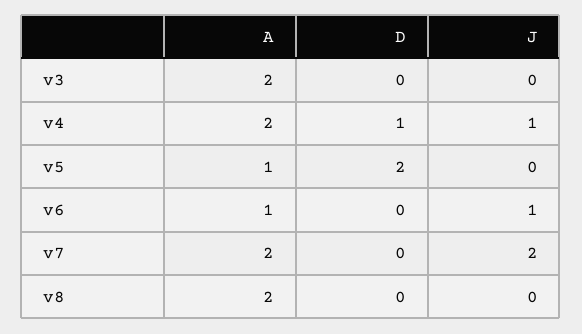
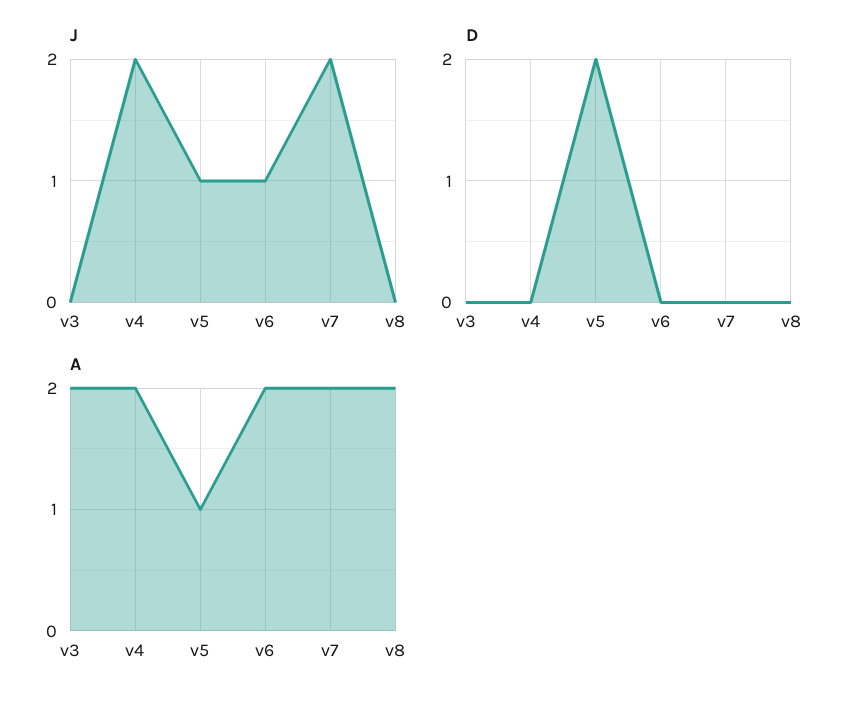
D, v4: 1 -> 0
J, v4: 1 -> 2
J, v5: 0 -> 1
A, v6: 1 -> 2

